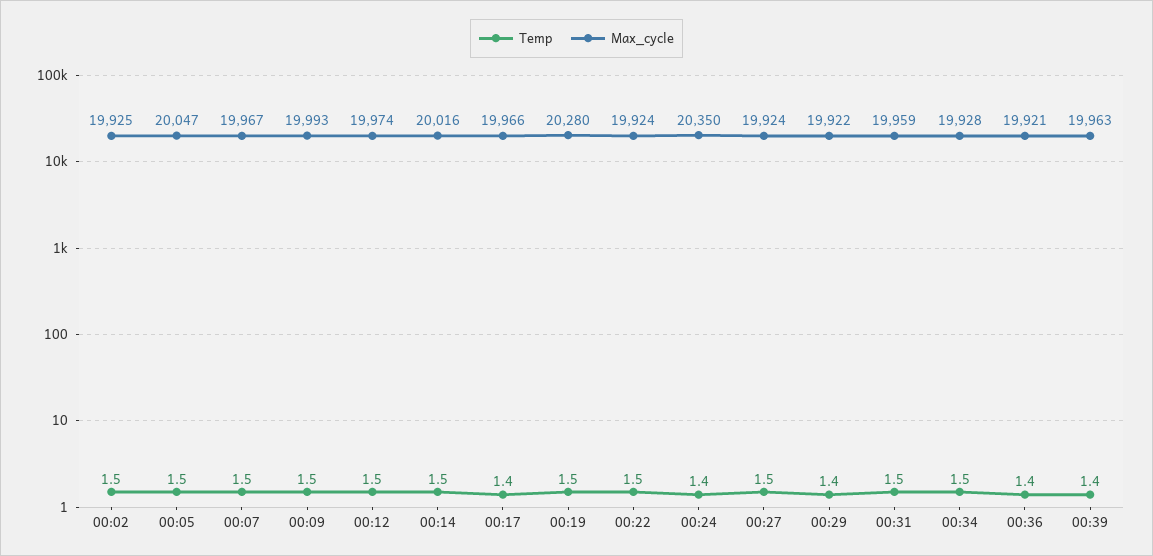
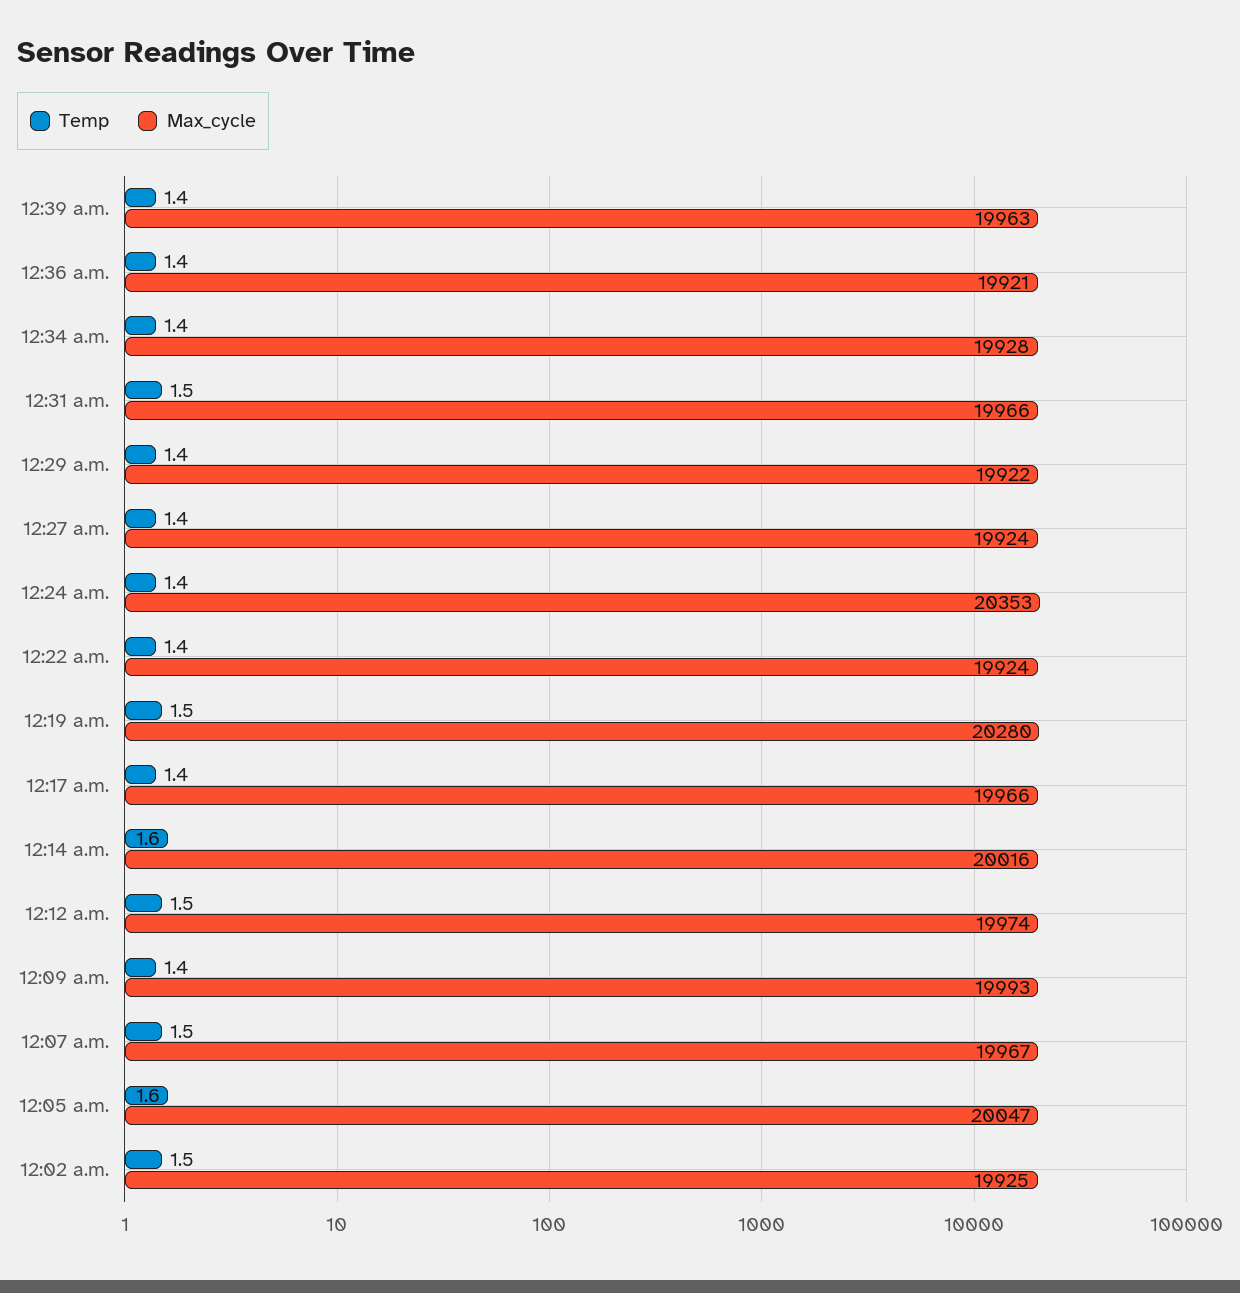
Temp, 00:05: 1.5 -> 1.6
Temp, 00:09: 1.5 -> 1.4
Temp, 00:14: 1.5 -> 1.6
Temp, 00:22: 1.5 -> 1.4
Max_cycle, 00:24: 20350 -> 20353
Temp, 00:27: 1.5 -> 1.4
Max_cycle, 00:31: 19959 -> 19966
Temp, 00:34: 1.5 -> 1.4

